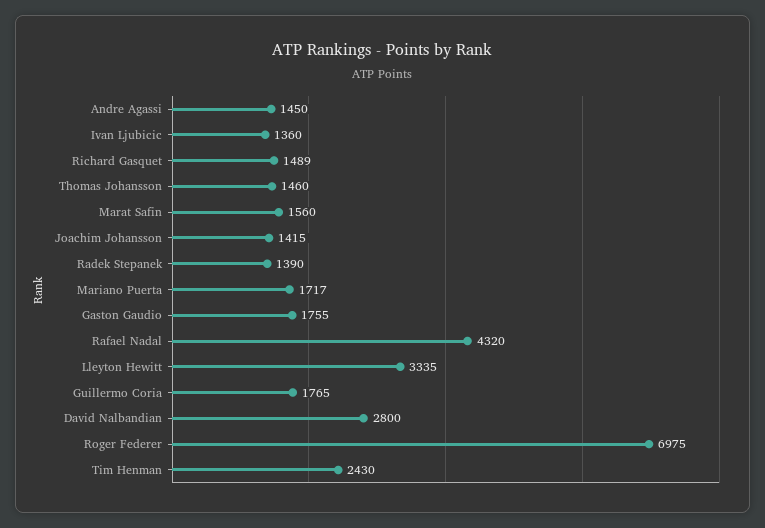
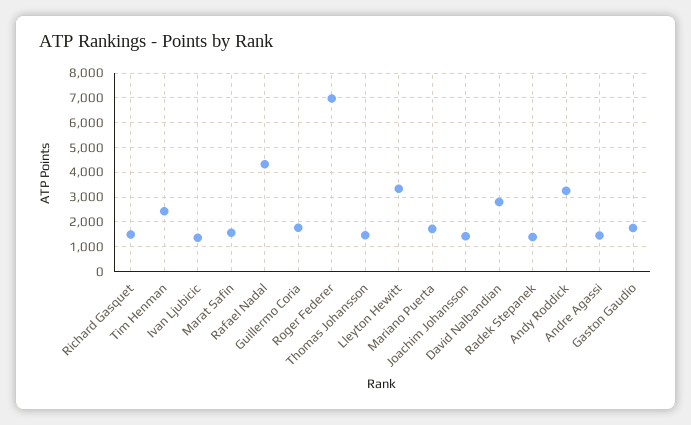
Andy Roddick: none -> 3250

